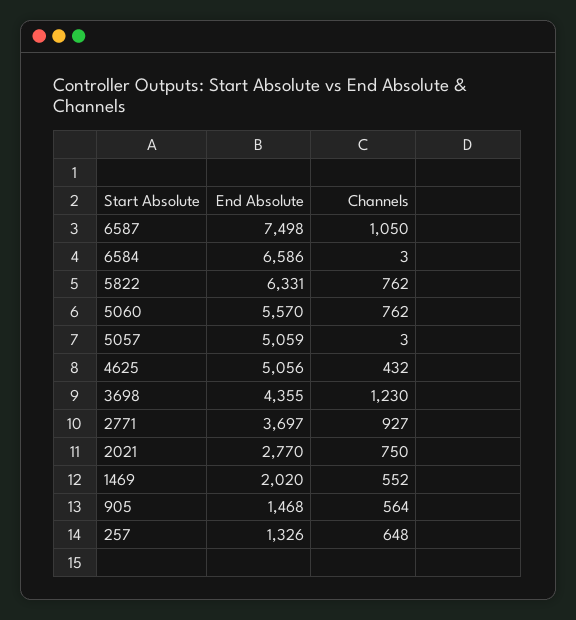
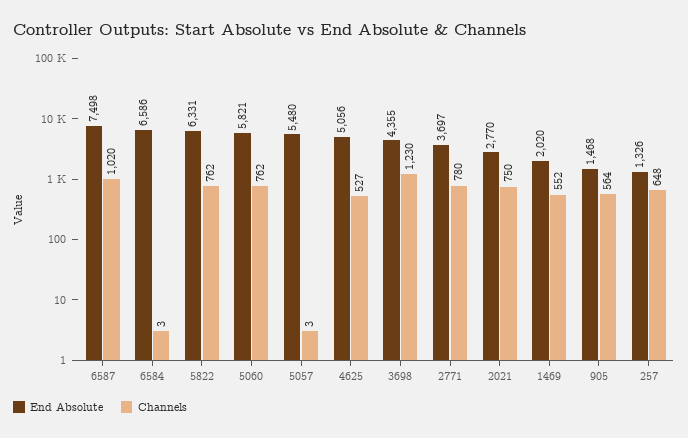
Channels, 6587: 1050 -> 1020
End Absolute, 5060: 5570 -> 5821
End Absolute, 5057: 5059 -> 5480
Channels, 4625: 432 -> 527
Channels, 2771: 927 -> 780

